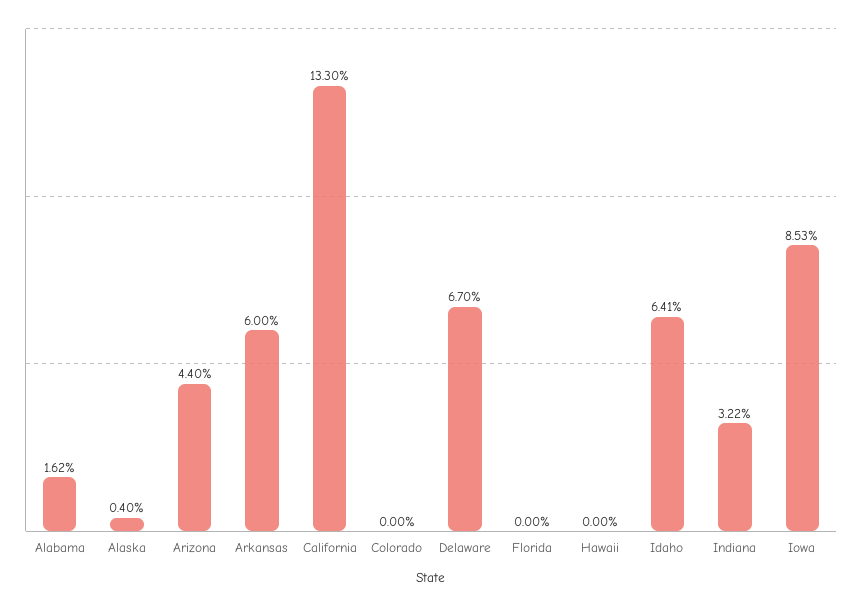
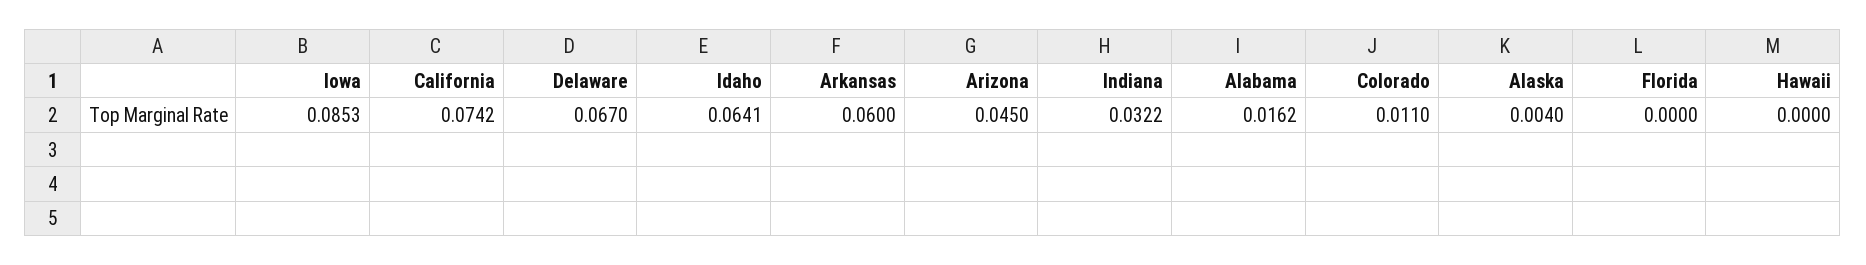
Arizona: 0.044 -> 0.045
California: 0.133 -> 0.0742
Colorado: 0 -> 0.011

